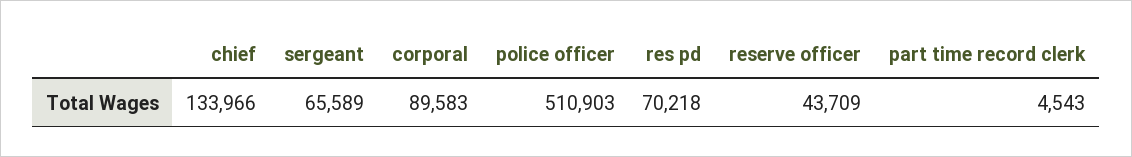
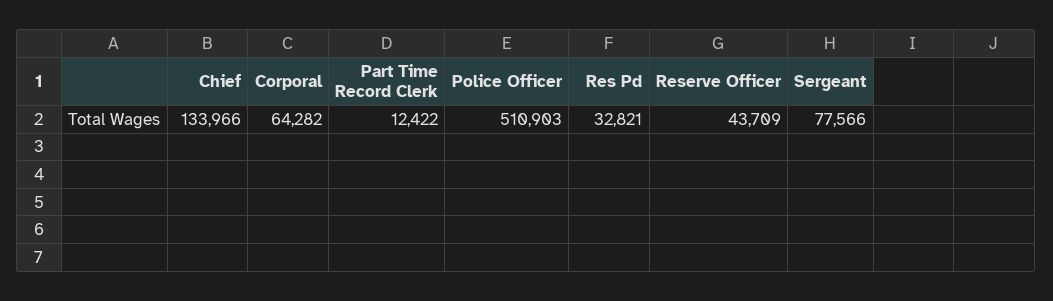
sergeant: 65589 -> 77566
corporal: 89583 -> 64282
res pd: 70218 -> 32821
part time record clerk: 4543 -> 12422

